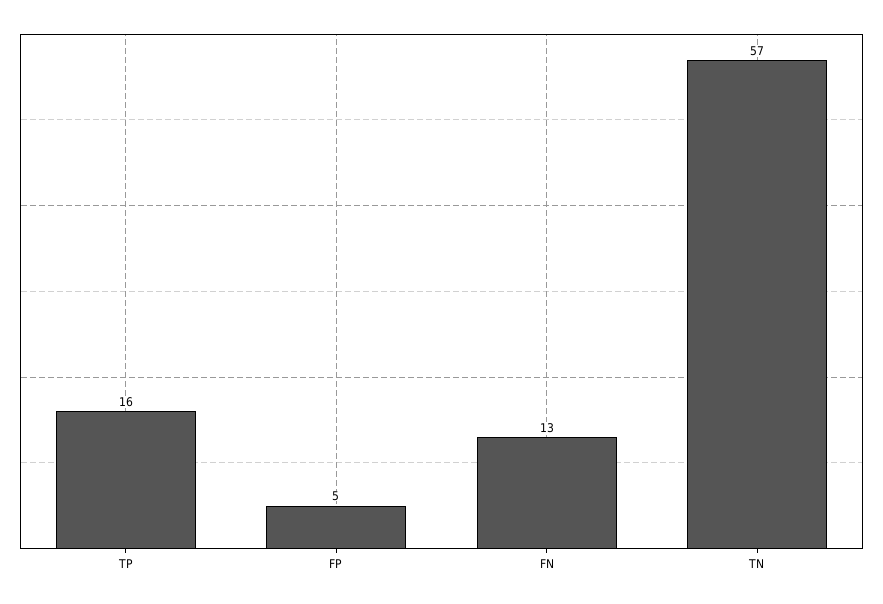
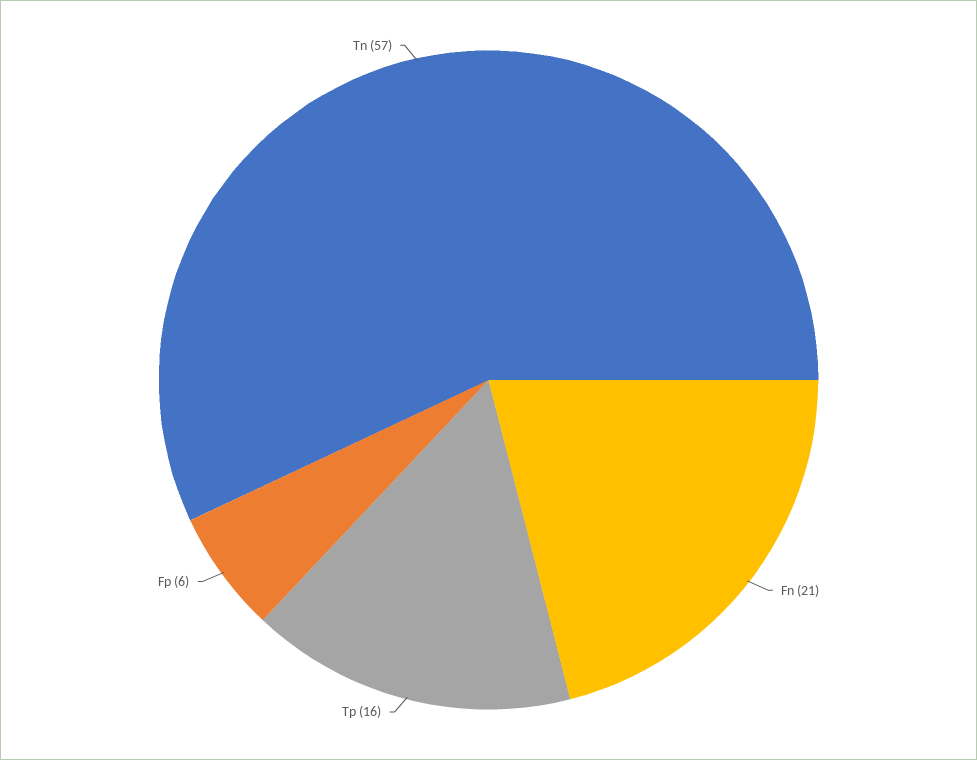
FP: 5 -> 6
FN: 13 -> 21

